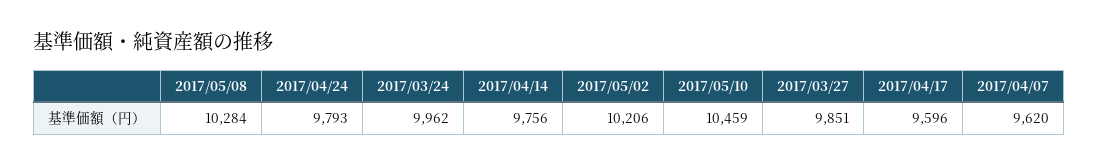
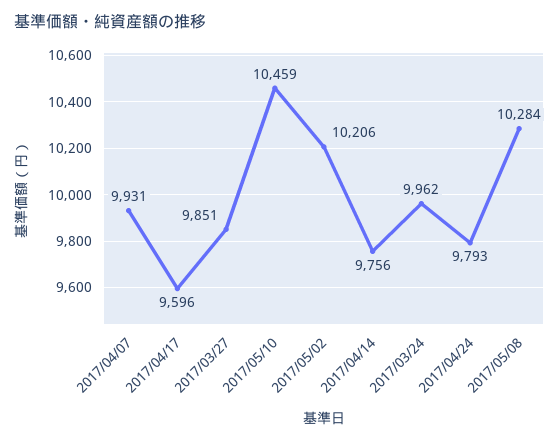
2017/04/07: 9620 -> 9931

